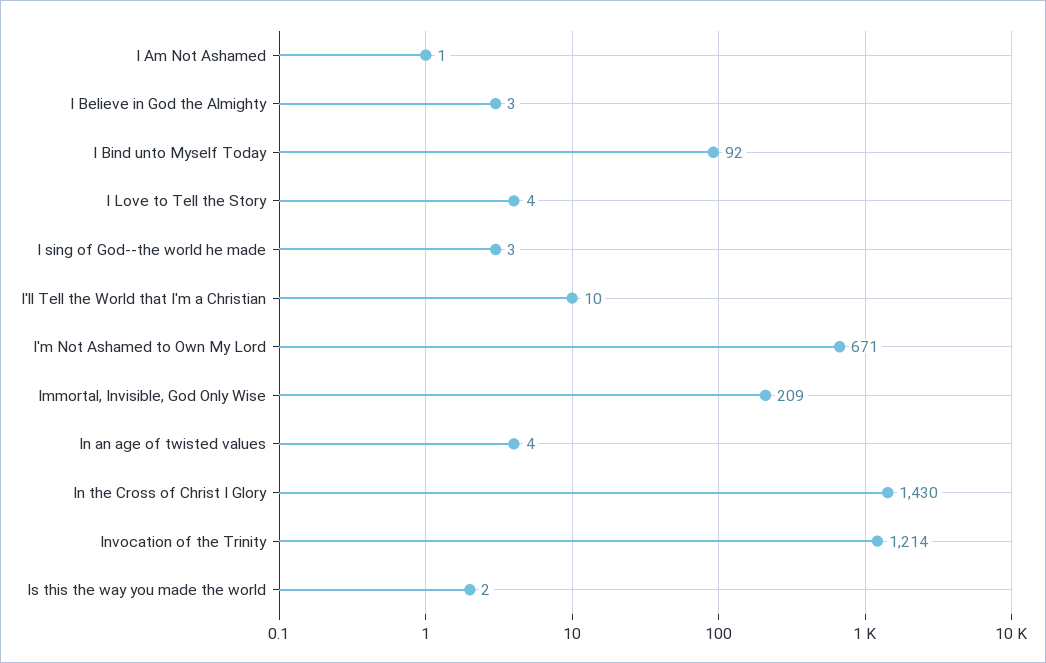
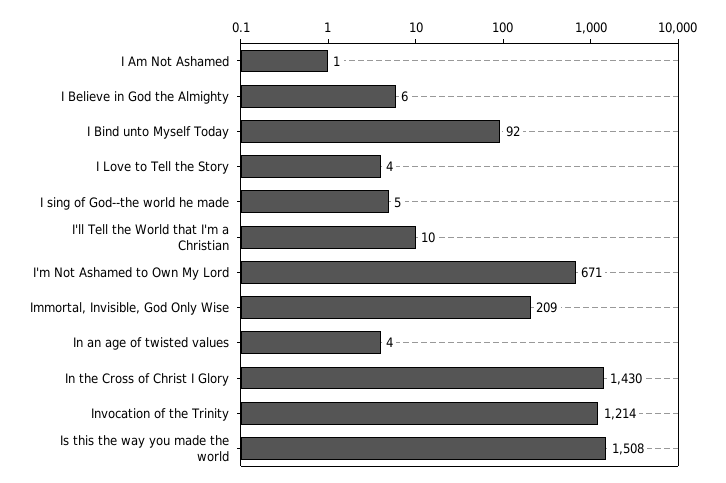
I Believe in God the Almighty: 3 -> 6
I sing of God--the world he made: 3 -> 5
Is this the way you made the world: 2 -> 1508

